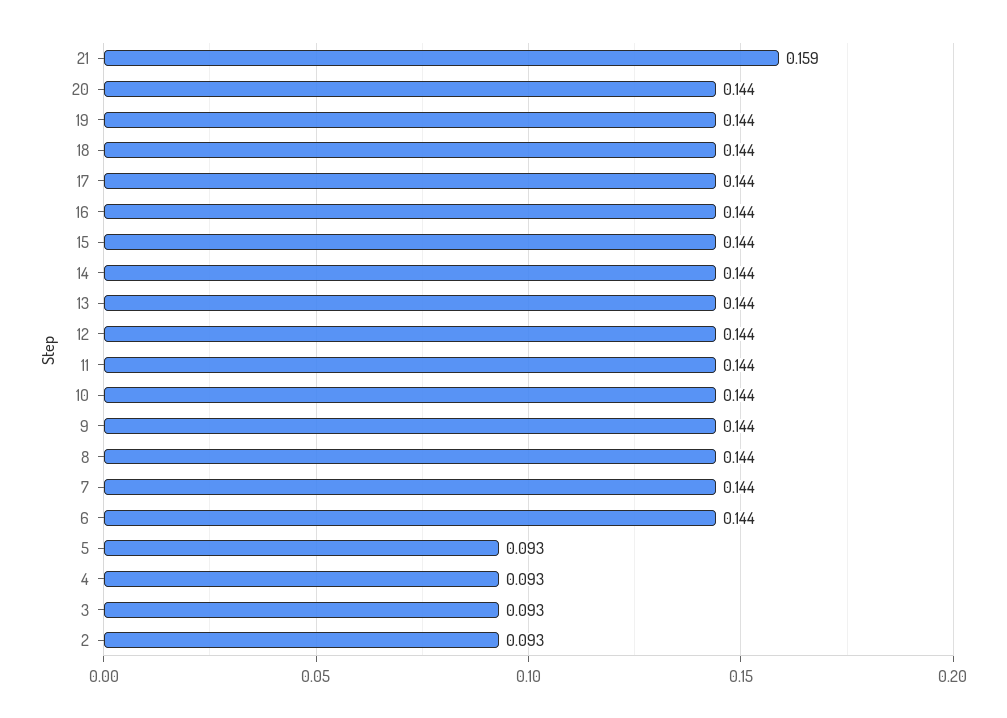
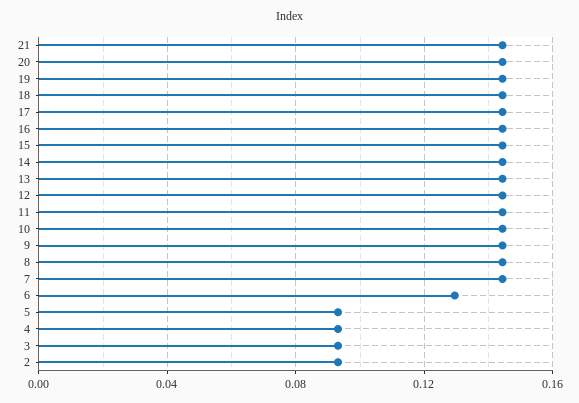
21: 0.159 -> 0.145
6: 0.144 -> 0.13

